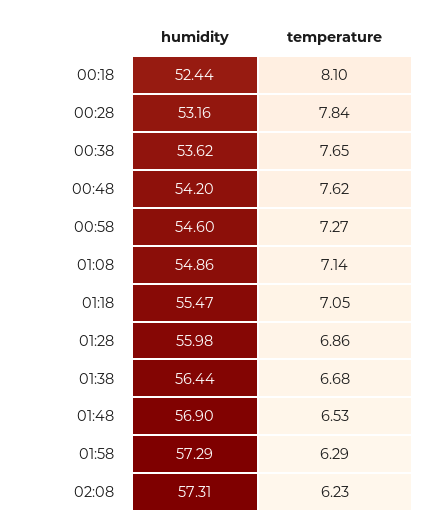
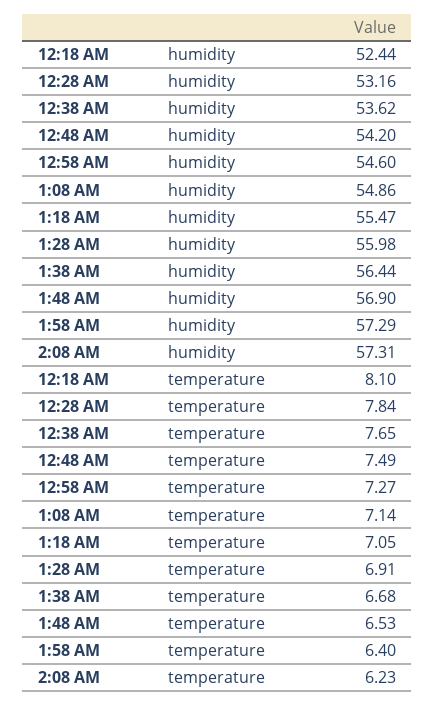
temperature, 00:48: 7.62 -> 7.49
temperature, 01:28: 6.86 -> 6.91
temperature, 01:58: 6.29 -> 6.4

